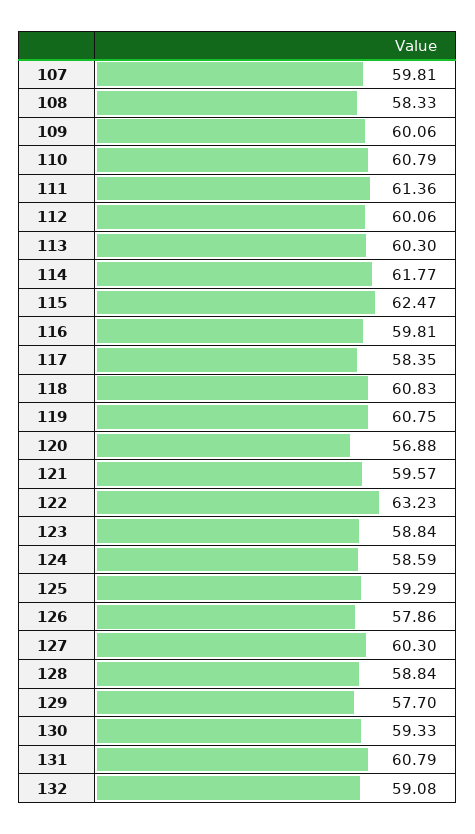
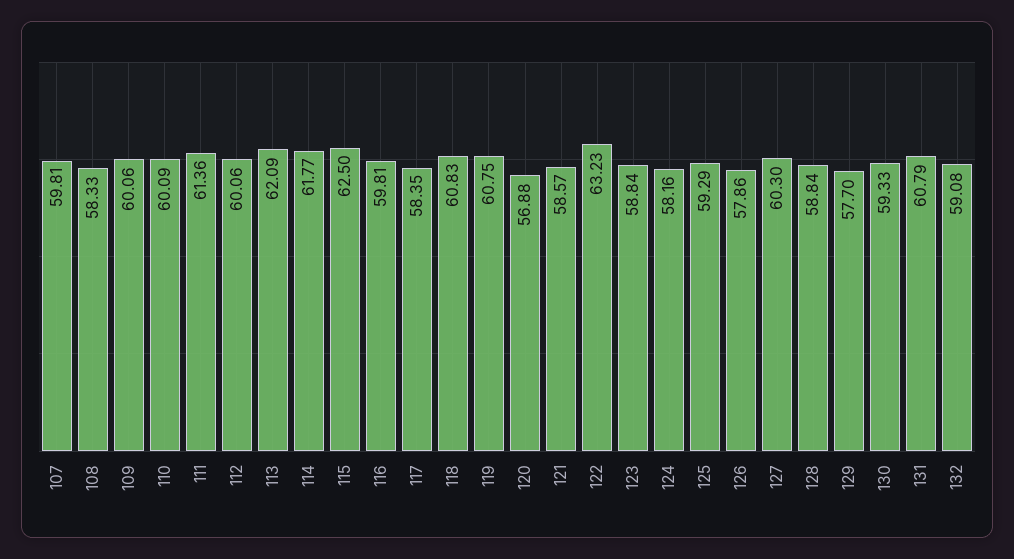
110: 60.79 -> 60.09
113: 60.3 -> 62.09
115: 62.47 -> 62.5
121: 59.57 -> 58.57
124: 58.59 -> 58.16

